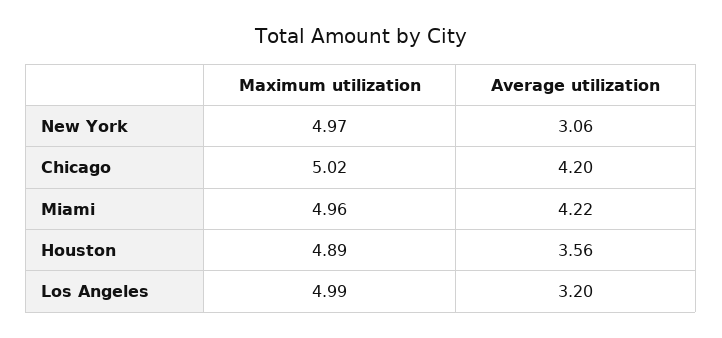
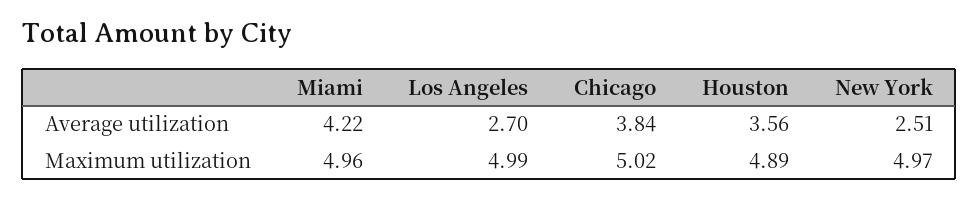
Average utilization, New York: 3.06 -> 2.51
Average utilization, Chicago: 4.2 -> 3.84
Average utilization, Los Angeles: 3.2 -> 2.7

